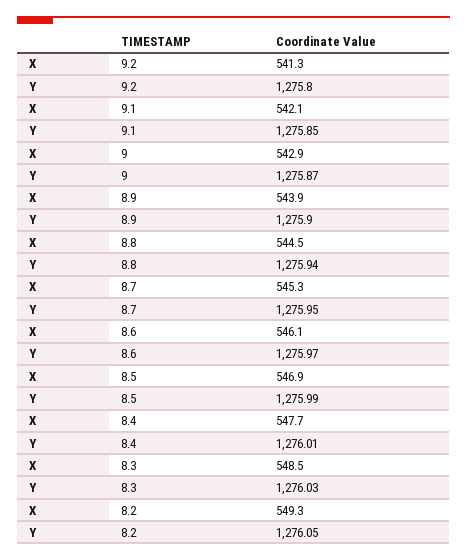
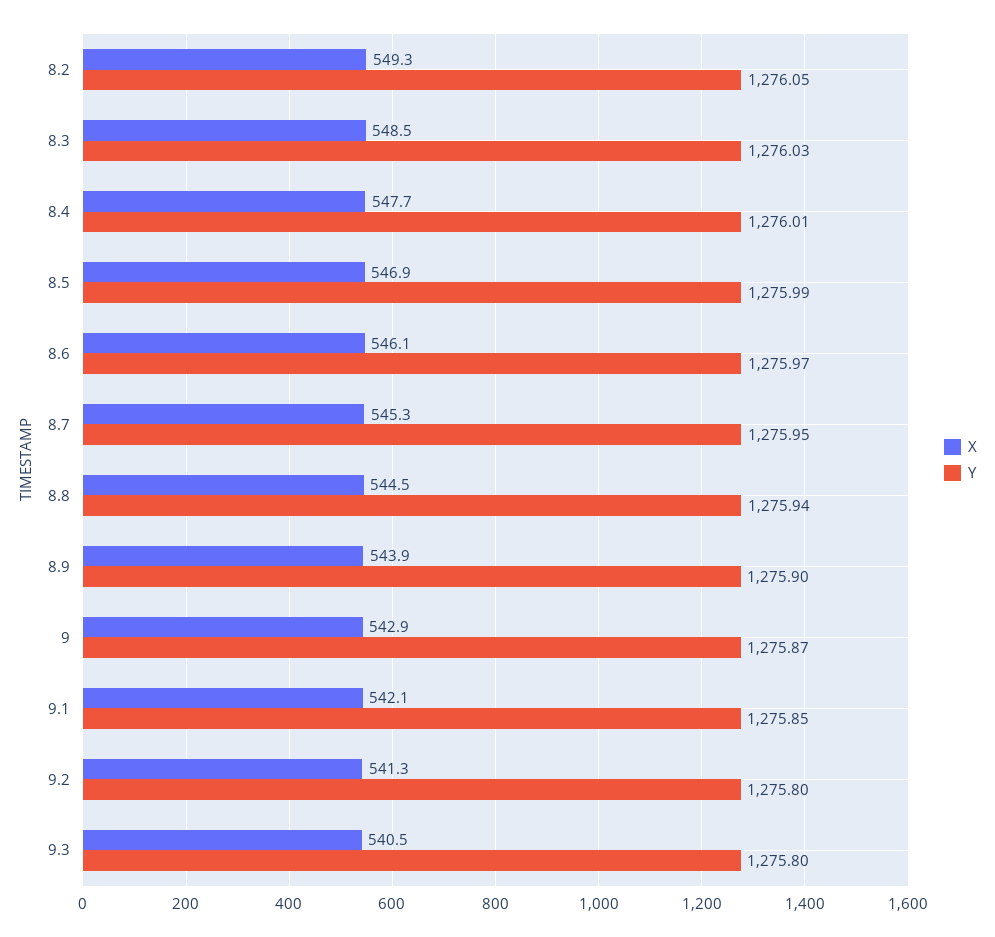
X, 9.3: none -> 540.5
Y, 9.3: none -> 1275.8

